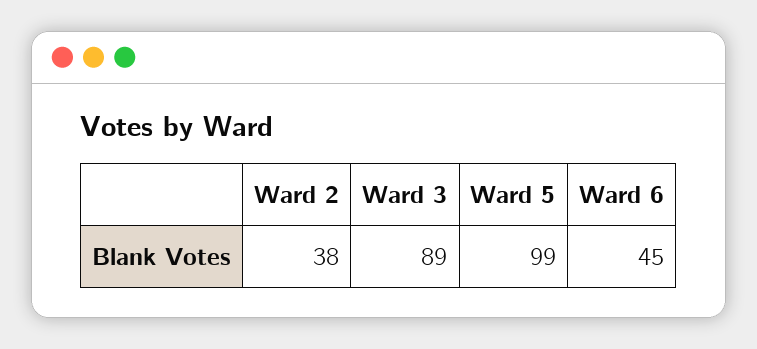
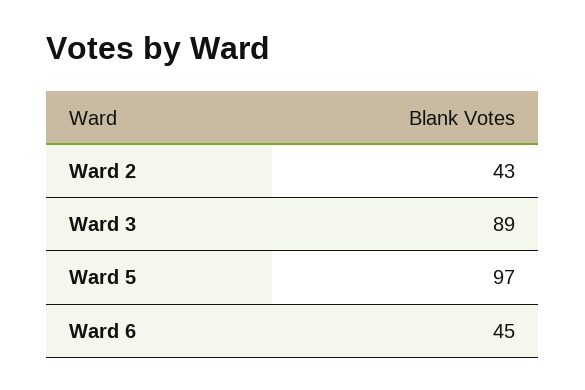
Ward 2: 38 -> 43
Ward 5: 99 -> 97

